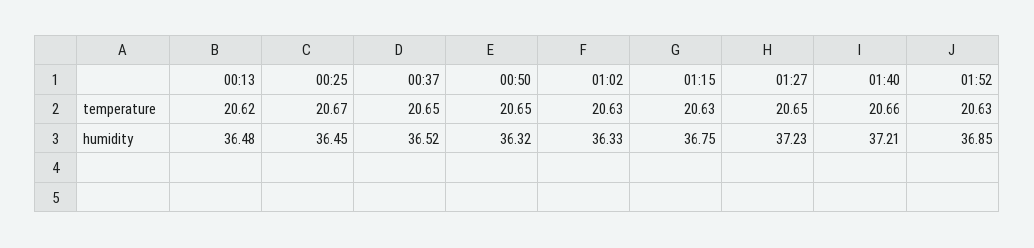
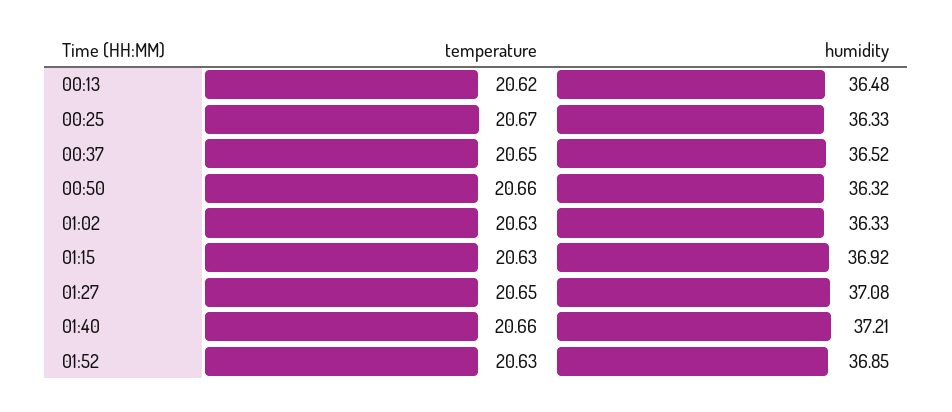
00:50, temperature: 20.65 -> 20.66
00:25, humidity: 36.45 -> 36.33
01:15, humidity: 36.75 -> 36.92
01:27, humidity: 37.23 -> 37.08

